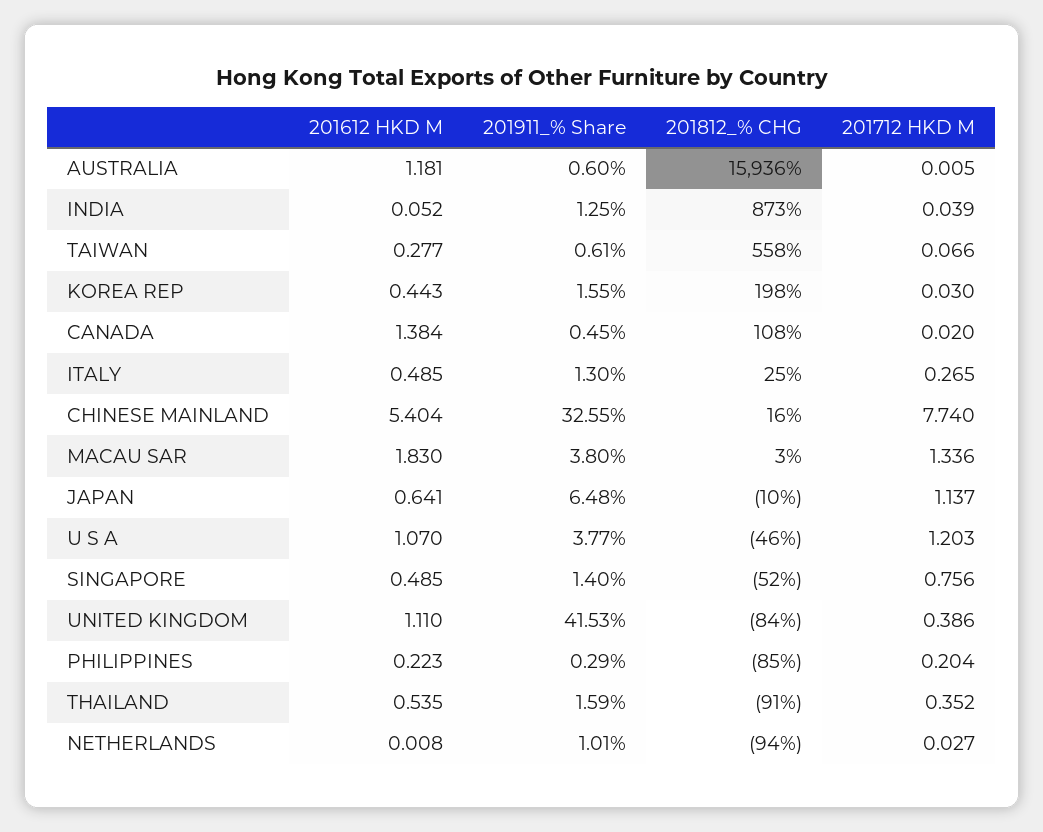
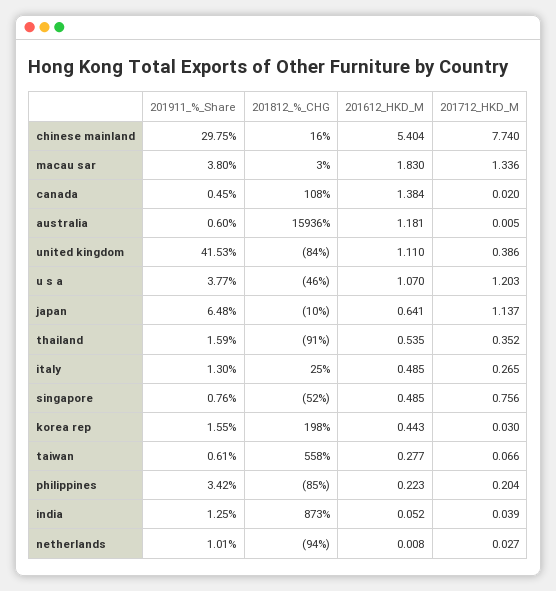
201911_% Share, CHINESE MAINLAND: 32.55 -> 29.75
201911_% Share, SINGAPORE: 1.4 -> 0.76
201911_% Share, PHILIPPINES: 0.29 -> 3.42

